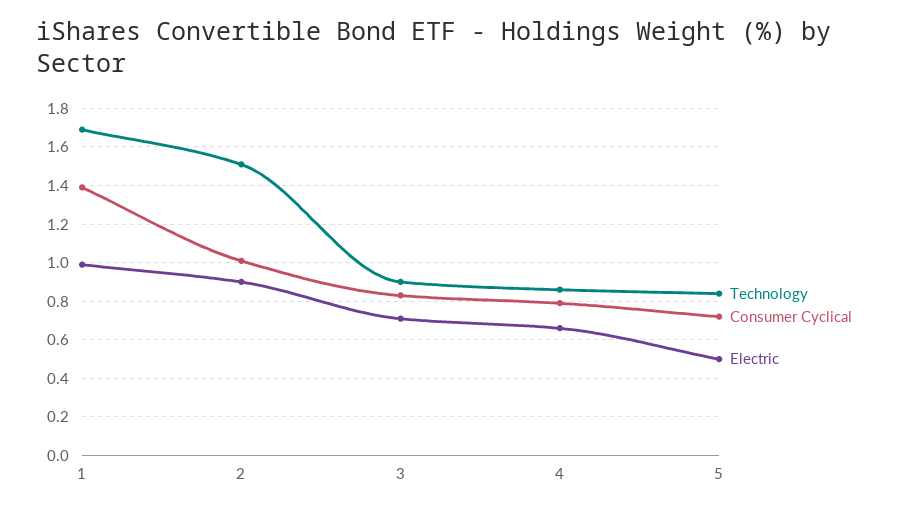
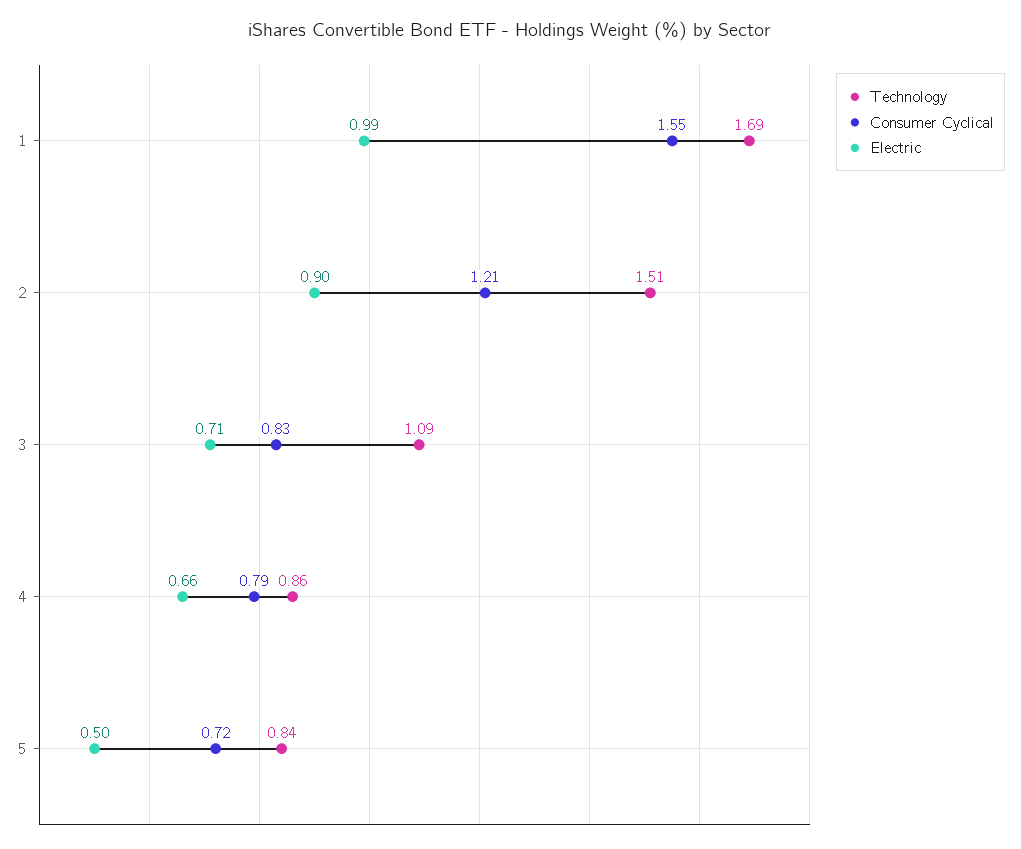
Consumer Cyclical, 1: 1.4 -> 1.55
Consumer Cyclical, 2: 1 -> 1.21
Technology, 3: 0.9 -> 1.09

